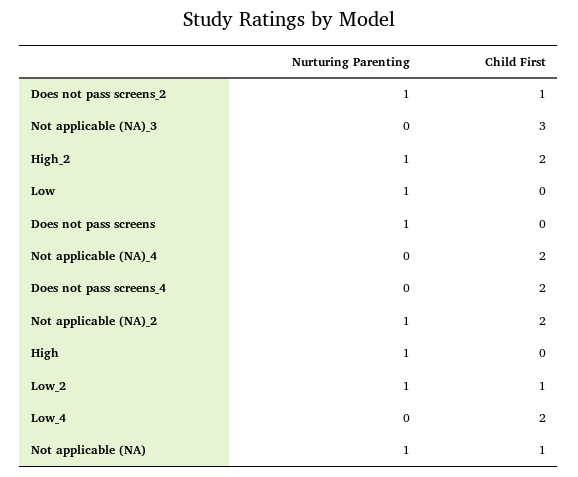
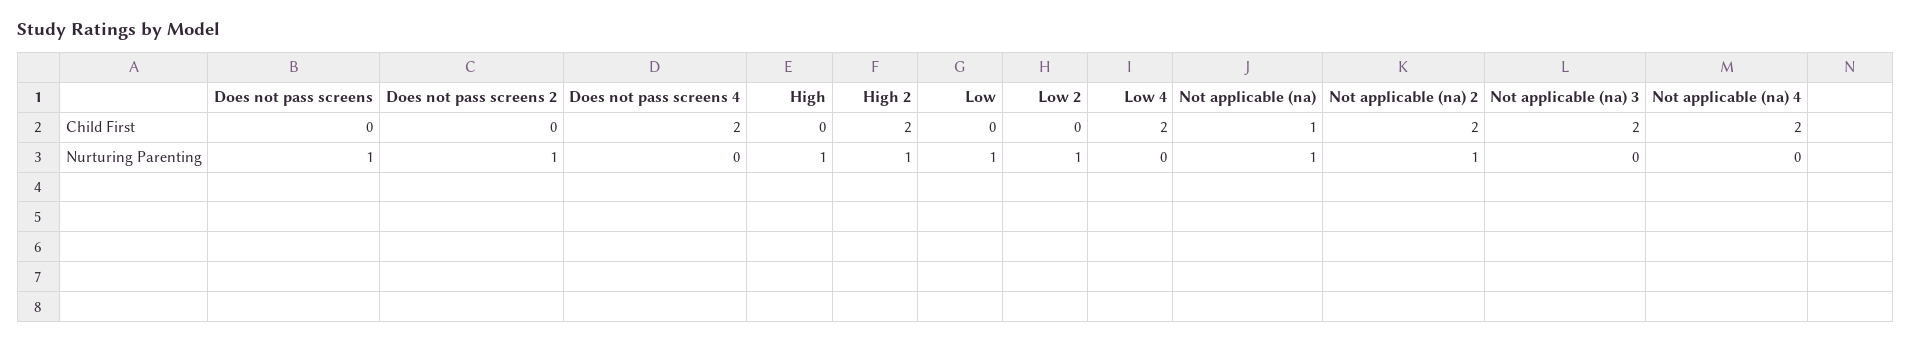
Child First, Does not pass screens_2: 1 -> 0
Child First, Not applicable (NA)_3: 3 -> 2
Child First, Low_2: 1 -> 0

